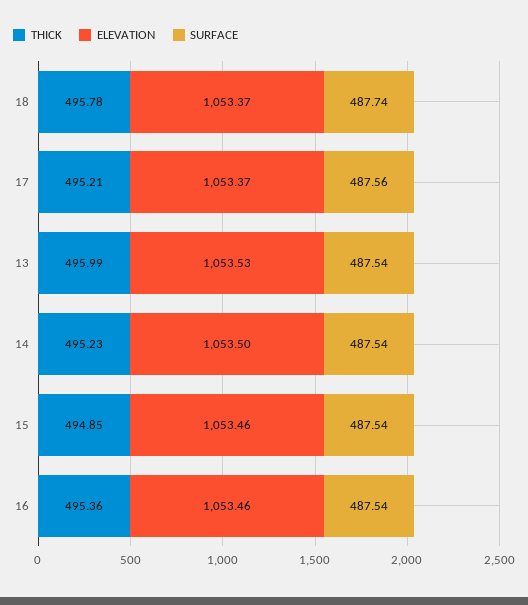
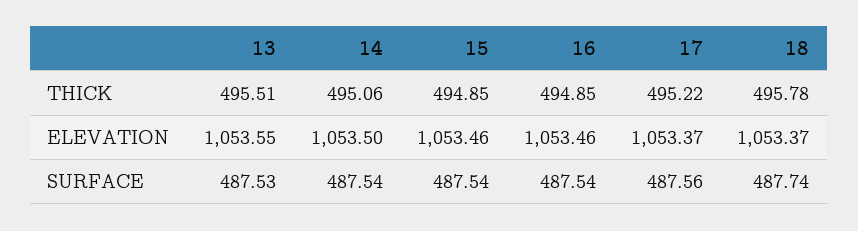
THICK, 17: 495.21 -> 495.22
THICK, 13: 495.99 -> 495.51
ELEVATION, 13: 1053.53 -> 1053.55
SURFACE, 13: 487.54 -> 487.53
THICK, 14: 495.23 -> 495.06
THICK, 16: 495.36 -> 494.85

